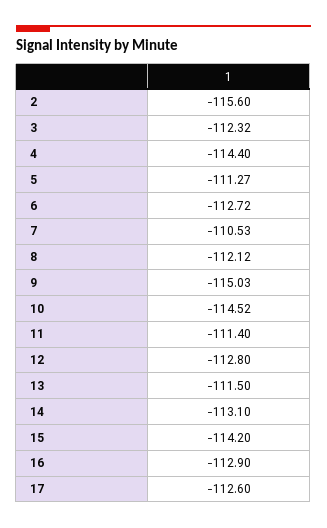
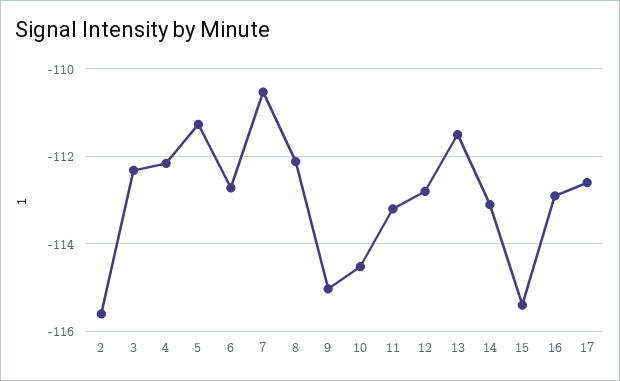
4: -114.4 -> -112.2
11: -111.4 -> -113.2
15: -114.2 -> -115.4

